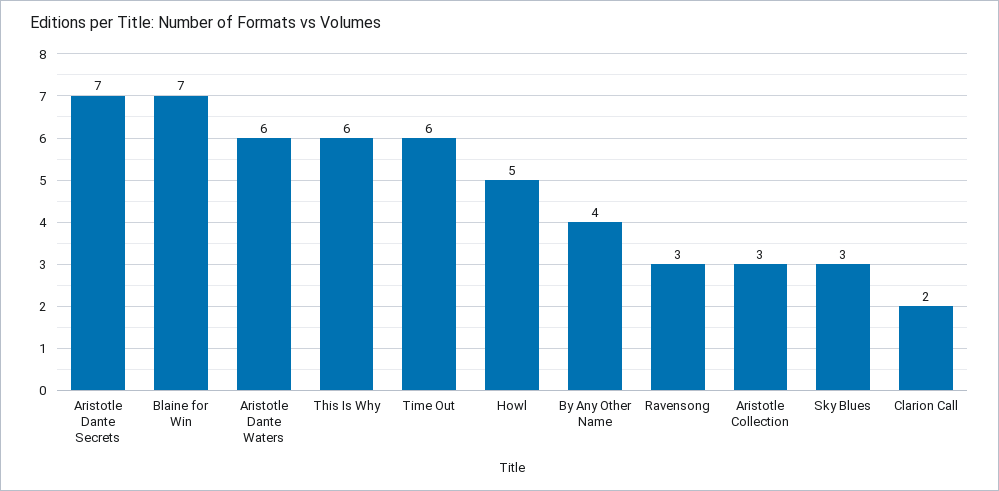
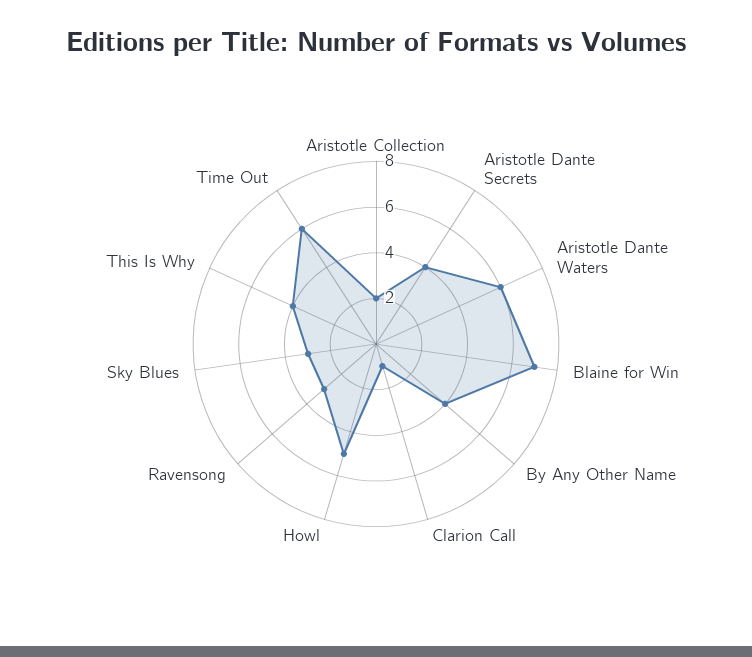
Aristotle Dante Secrets: 7 -> 4
This Is Why: 6 -> 4
Aristotle Collection: 3 -> 2
Clarion Call: 2 -> 1

